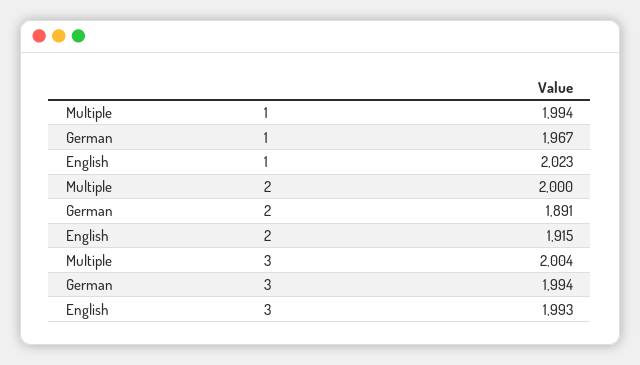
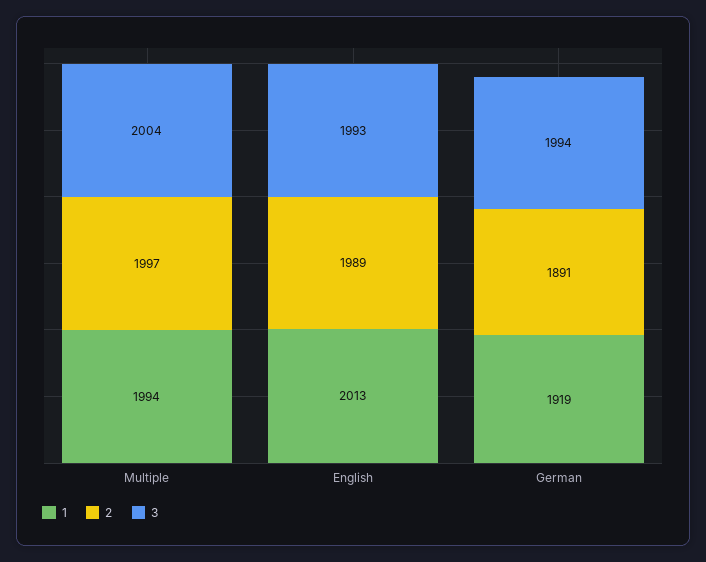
1, German: 1967 -> 1919
1, English: 2023 -> 2013
2, Multiple: 2000 -> 1997
2, English: 1915 -> 1989

